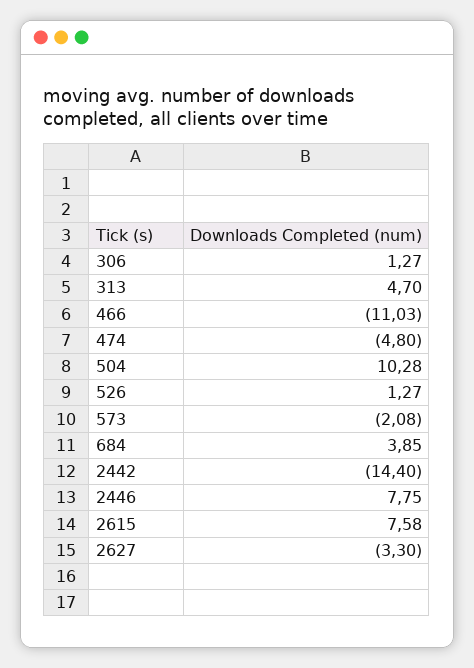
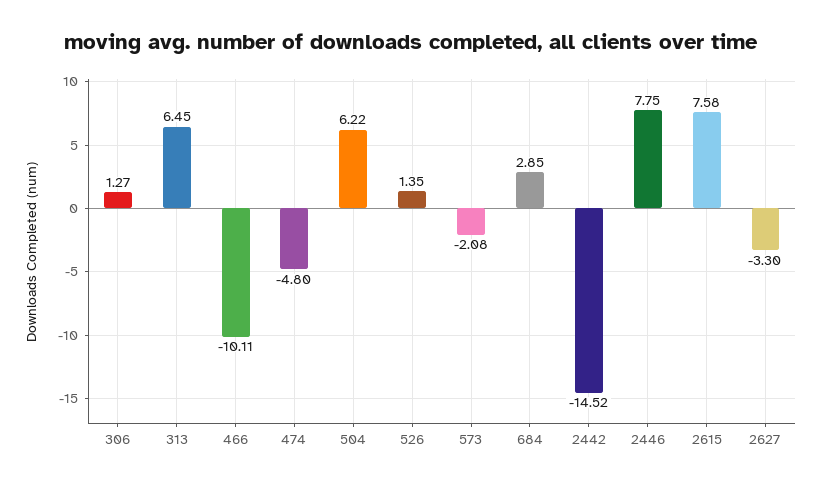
313: 4.7 -> 6.45
466: -11.03 -> -10.11
504: 10.28 -> 6.22
526: 1.27 -> 1.35
684: 3.85 -> 2.85
2442: -14.4 -> -14.52

